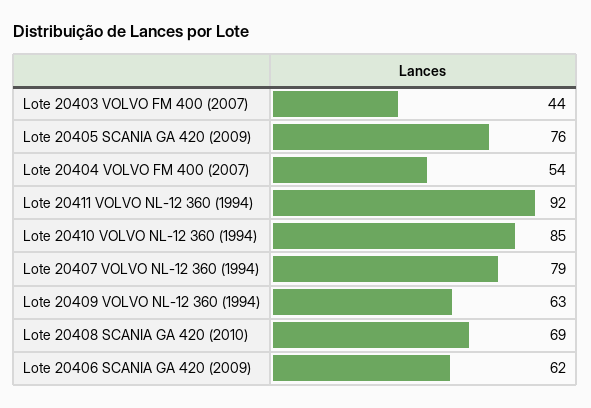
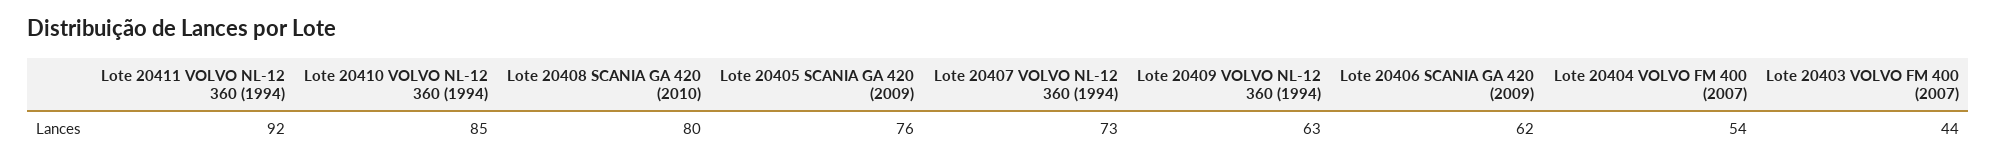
Lote 20407 VOLVO NL-12 360 (1994): 79 -> 73
Lote 20408 SCANIA GA 420 (2010): 69 -> 80

